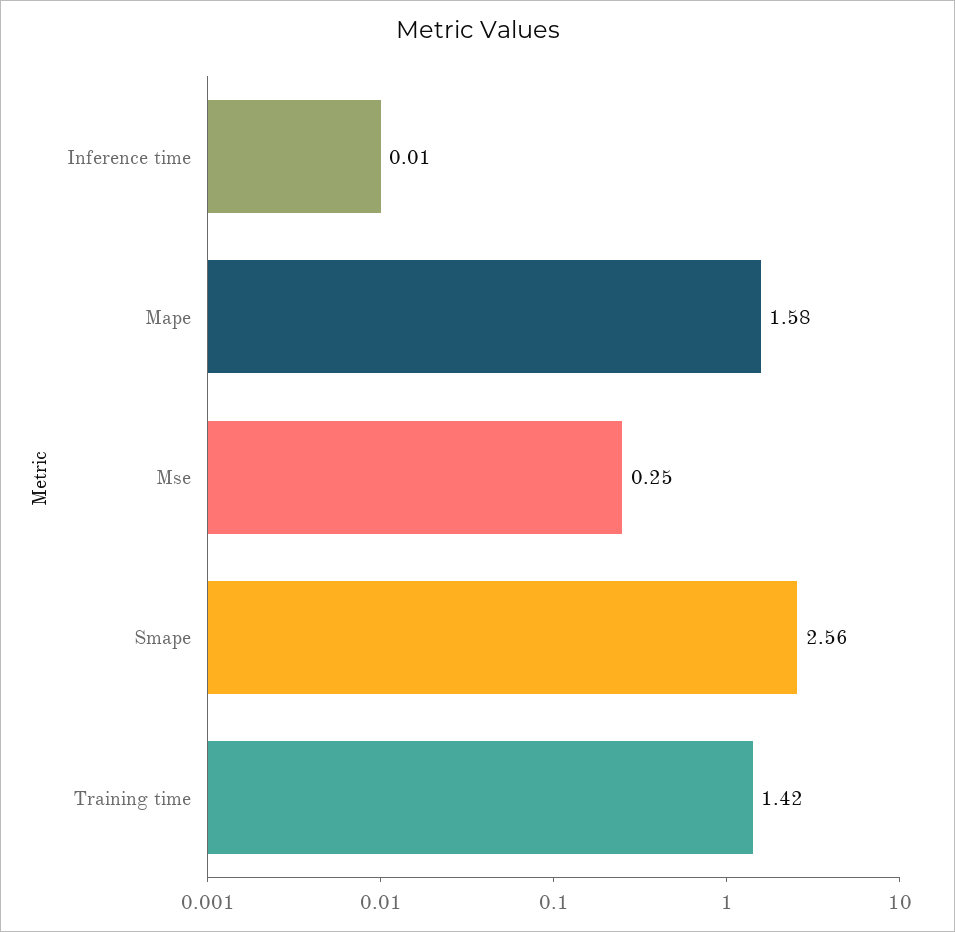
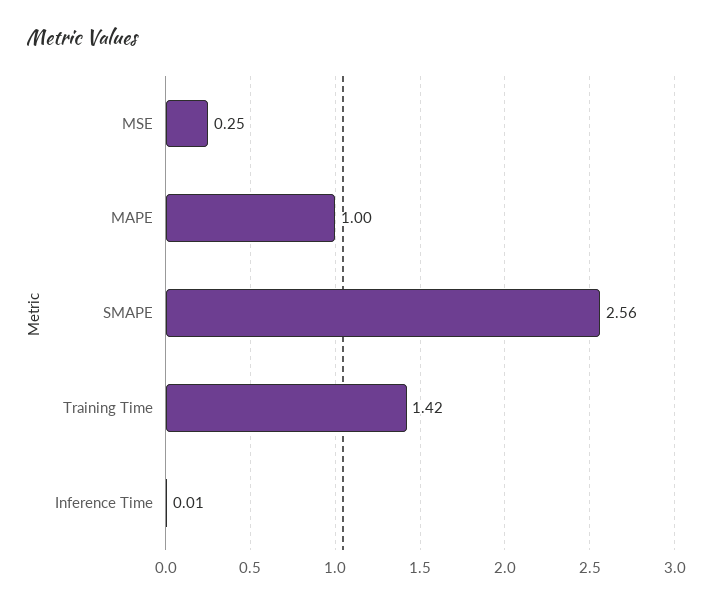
Mape: 1.58 -> 1

